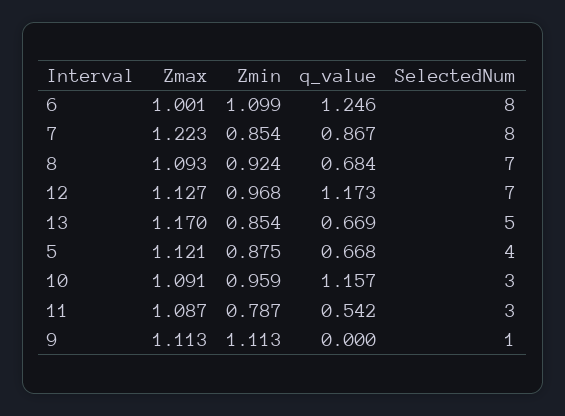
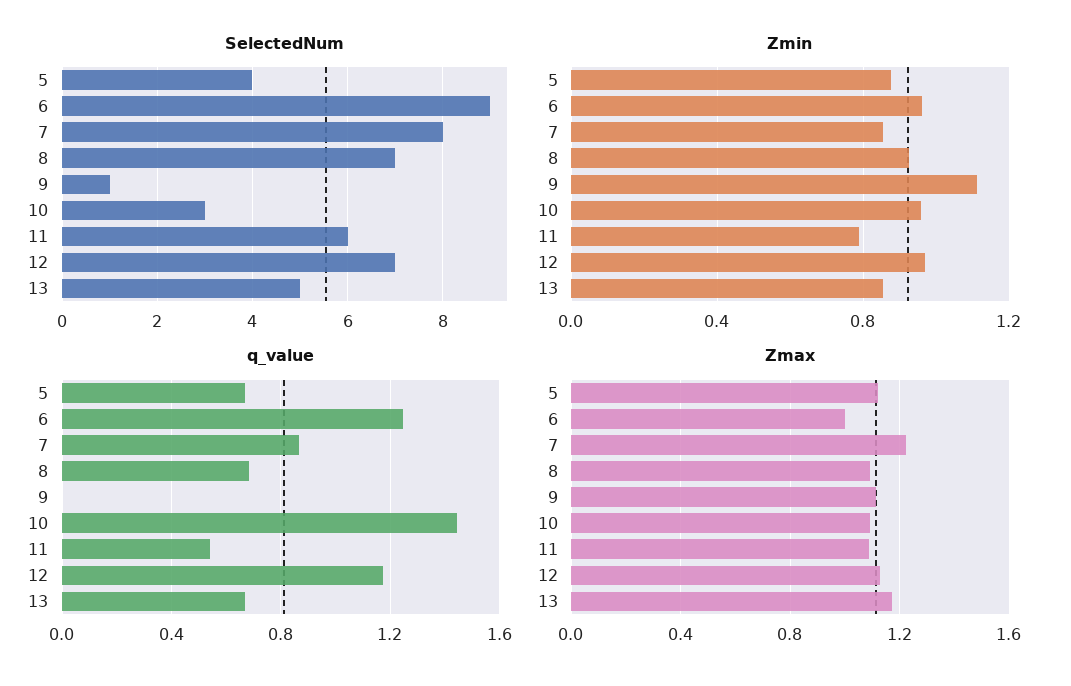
Zmin, 6: 1.099 -> 0.95
SelectedNum, 6: 8 -> 9
q_value, 10: 1.157 -> 1.45
SelectedNum, 11: 3 -> 6

